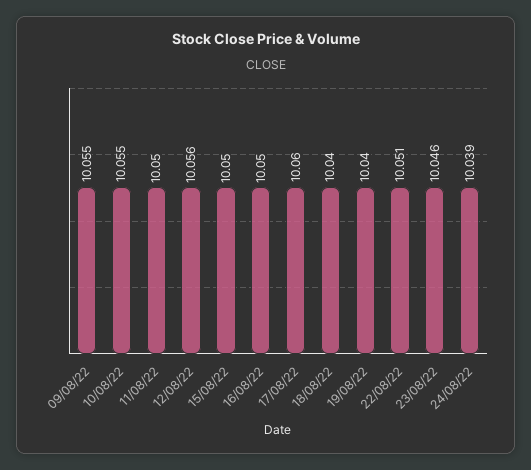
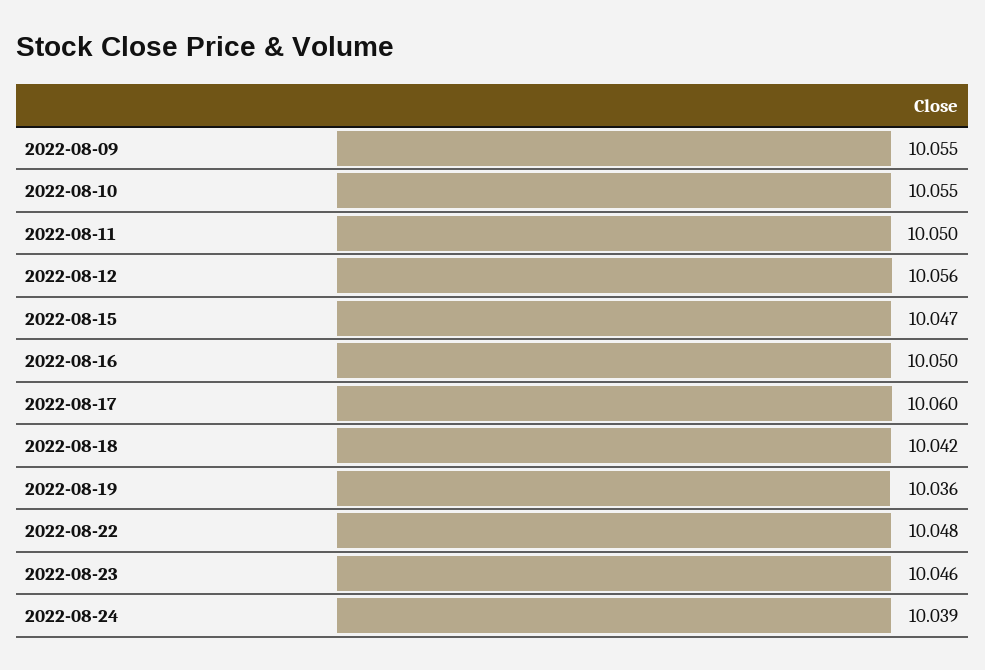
15/08/22: 10.05 -> 10.047
18/08/22: 10.04 -> 10.042
19/08/22: 10.04 -> 10.036
22/08/22: 10.051 -> 10.048

